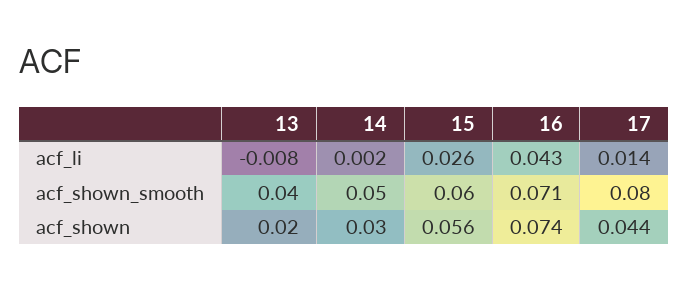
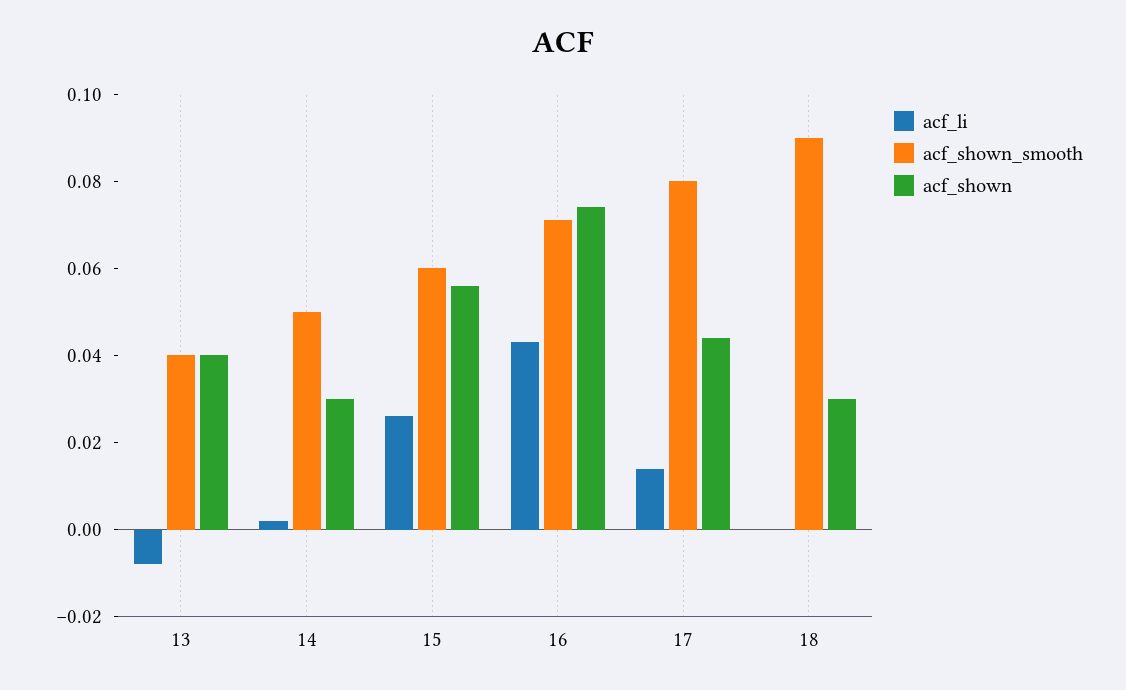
acf_shown, 13: 0.02 -> 0.04
acf_li, 18: none -> 0
acf_shown_smooth, 18: none -> 0.09
acf_shown, 18: none -> 0.03

